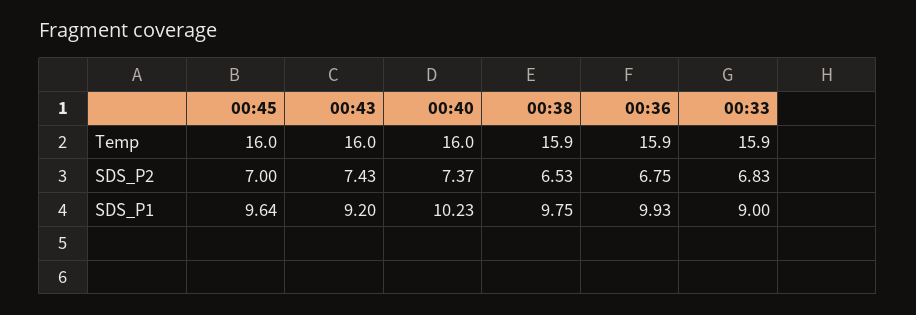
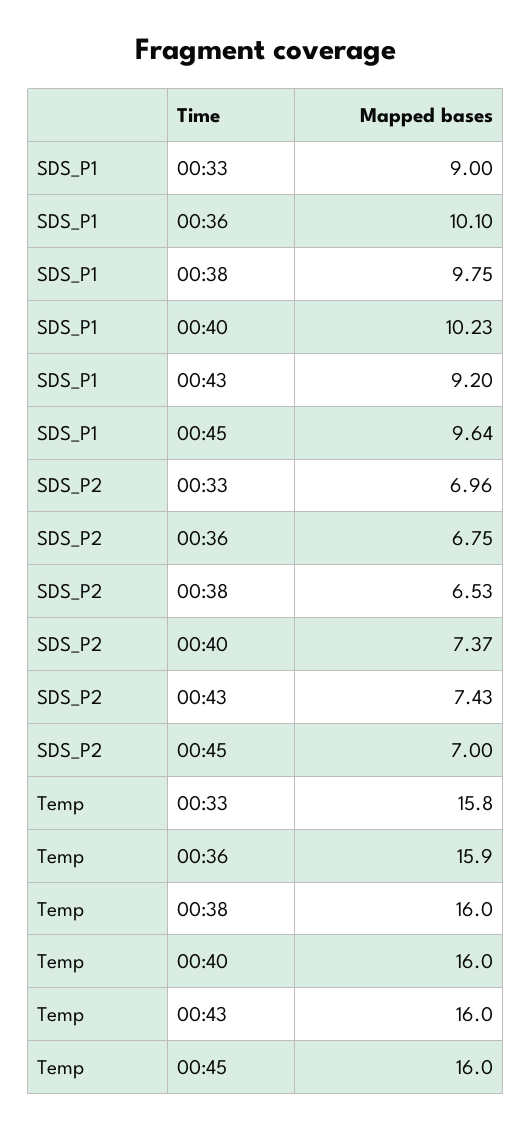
00:38, Temp: 15.9 -> 16
00:33, Temp: 15.9 -> 15.8
00:33, SDS_P2: 6.83 -> 6.96
00:36, SDS_P1: 9.93 -> 10.1

